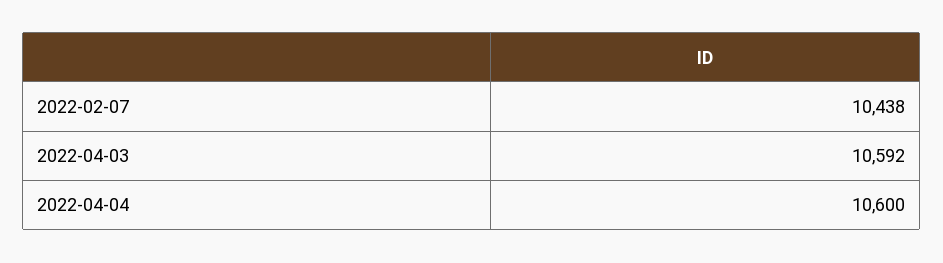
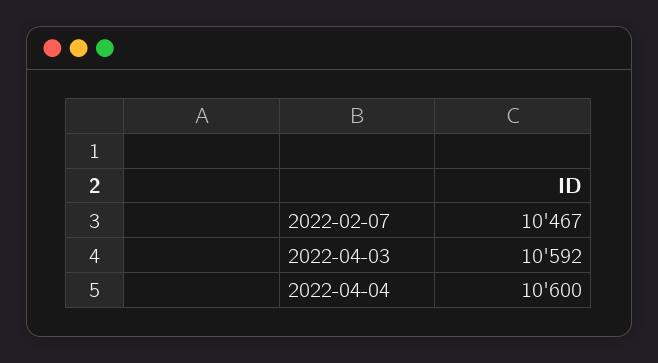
2022-02-07: 10438 -> 10467

